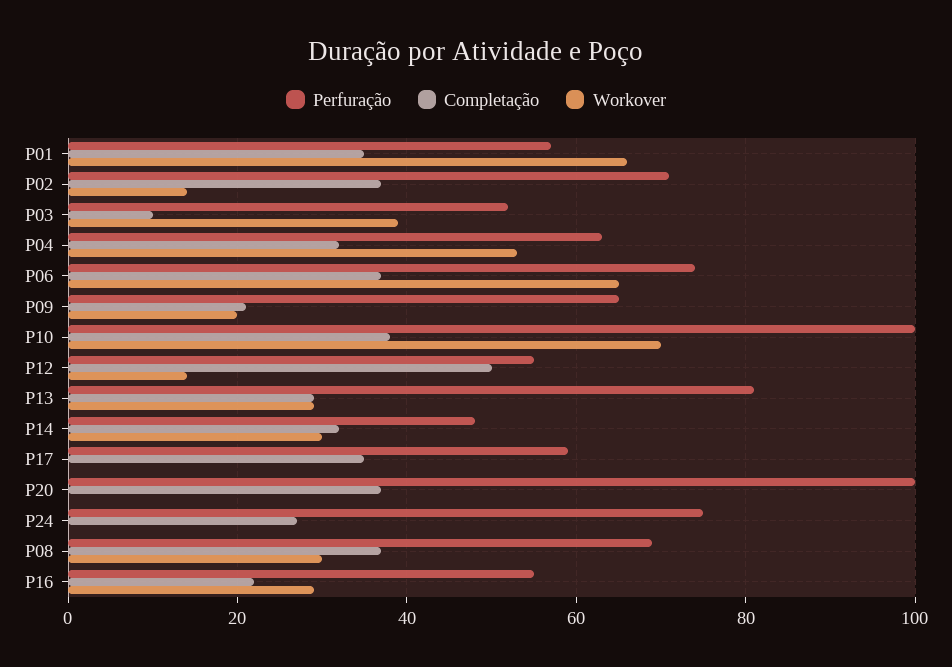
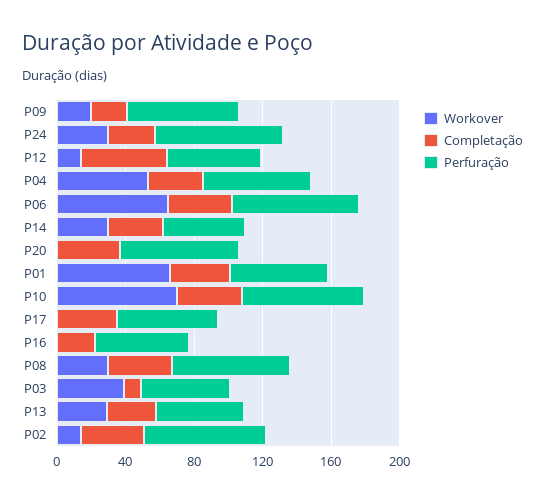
Perfuração, P10: 100 -> 70
Perfuração, P13: 80 -> 50
Perfuração, P20: 100 -> 70
Workover, P24: 0 -> 30
Workover, P16: 30 -> 0

